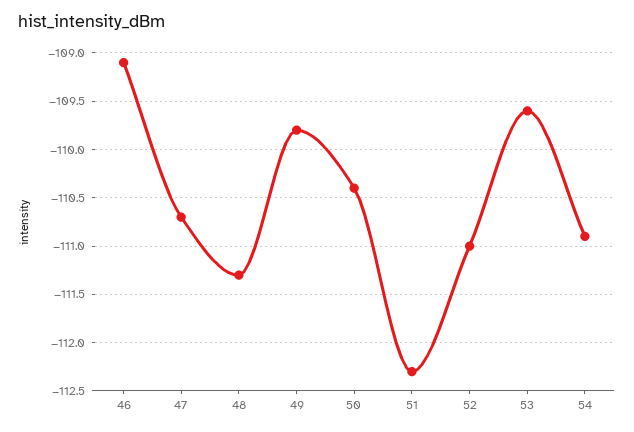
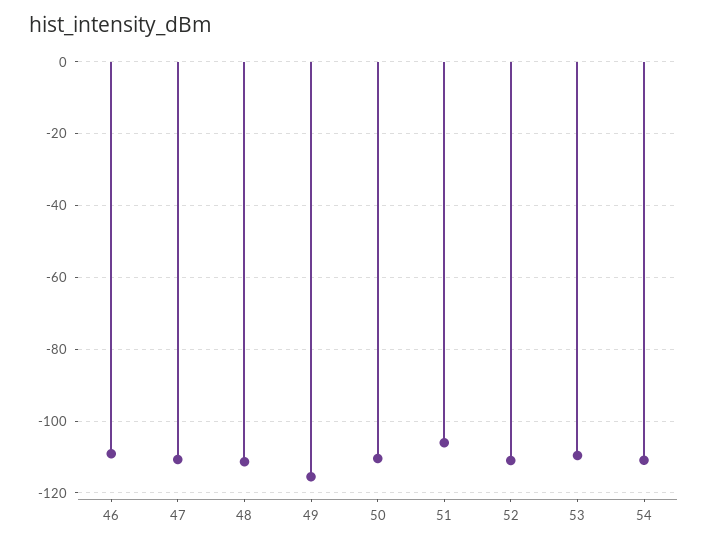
49: -109.8 -> -116
51: -112.3 -> -106

